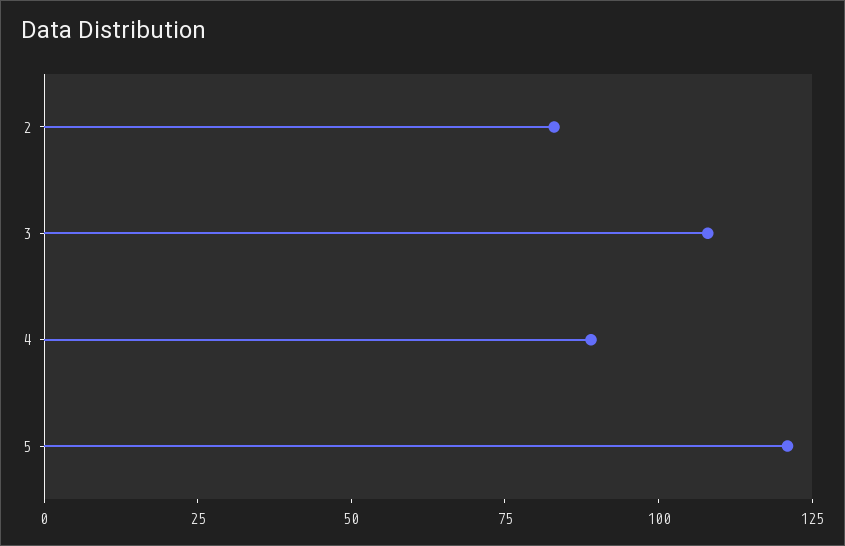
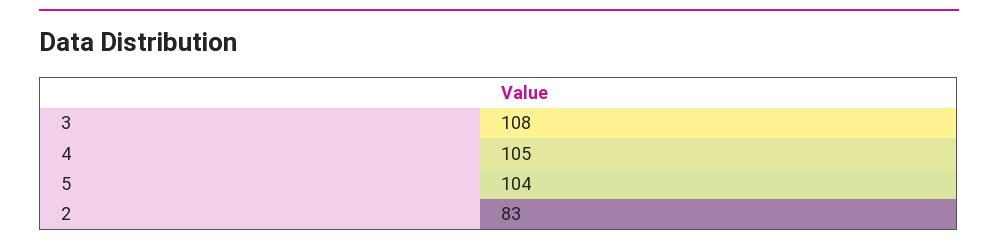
4: 90 -> 105
5: 120 -> 104

